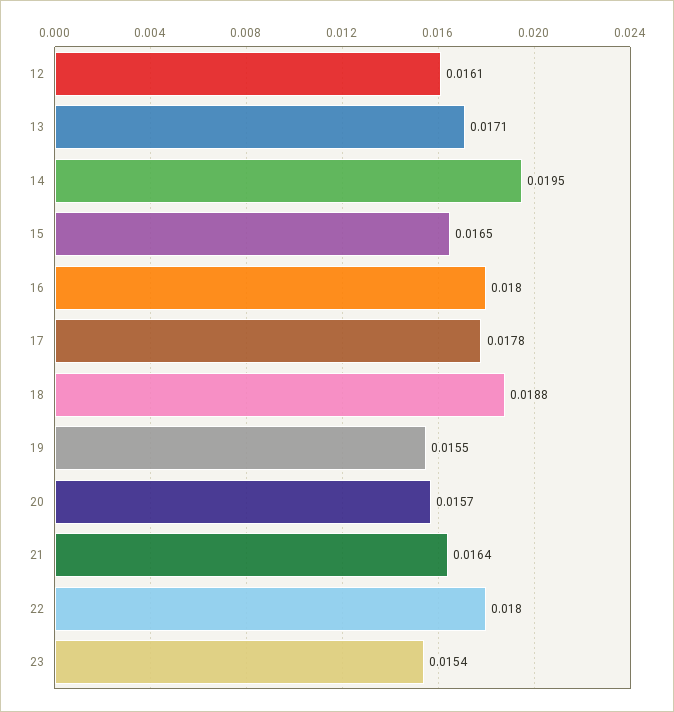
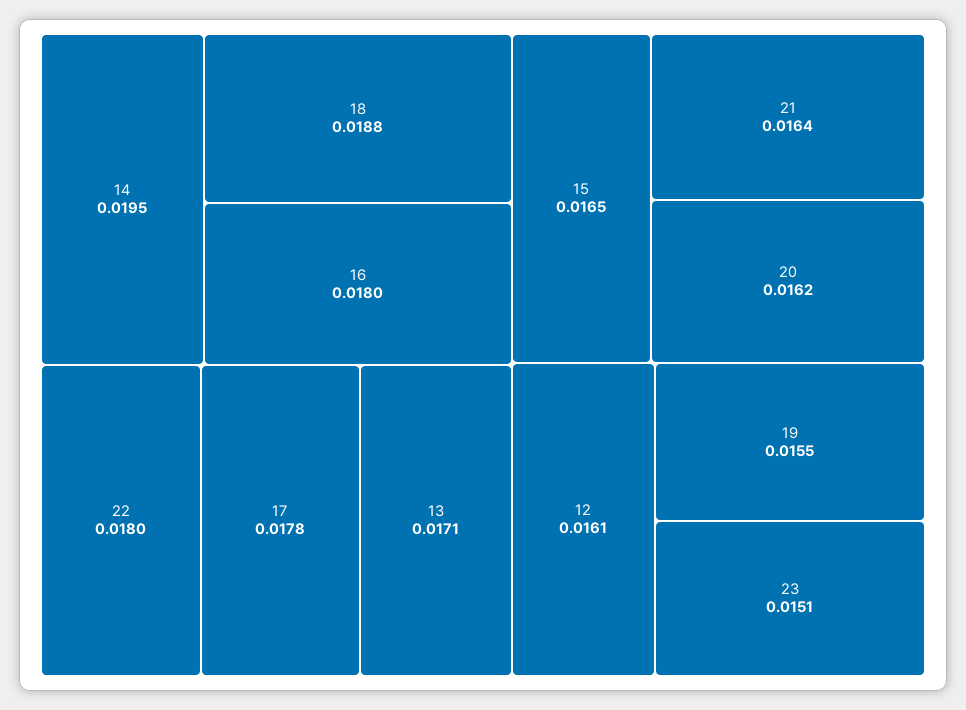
20: 0.0157 -> 0.0162
23: 0.0154 -> 0.0151

